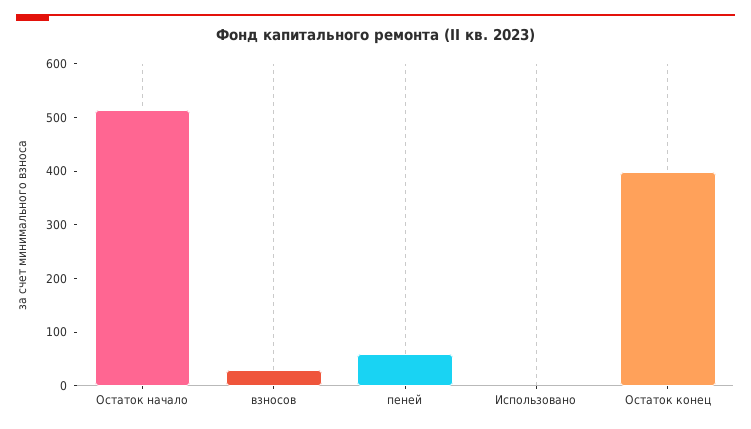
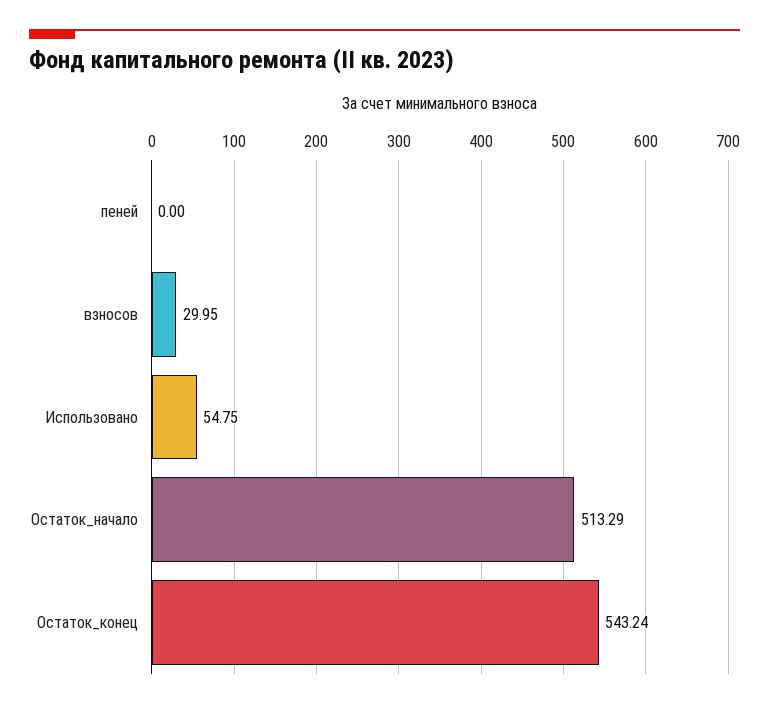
пеней: 60 -> 0
Использовано: 0 -> 54.75
Остаток конец: 400 -> 543.24

